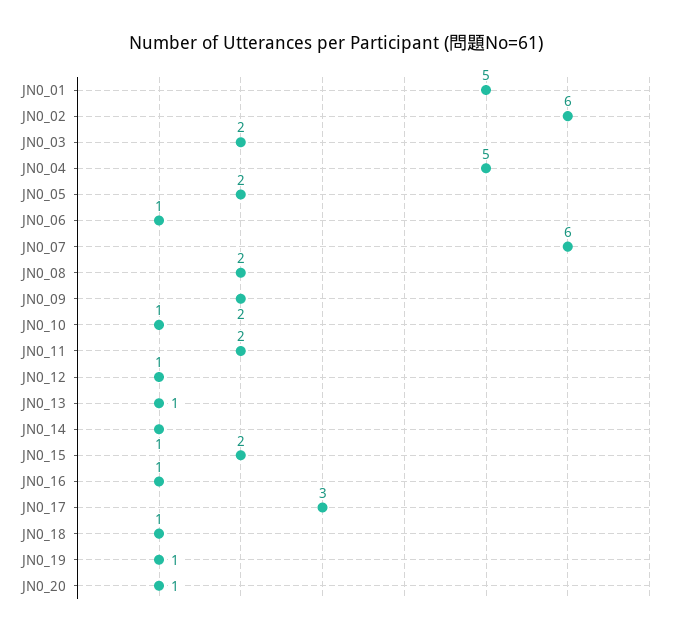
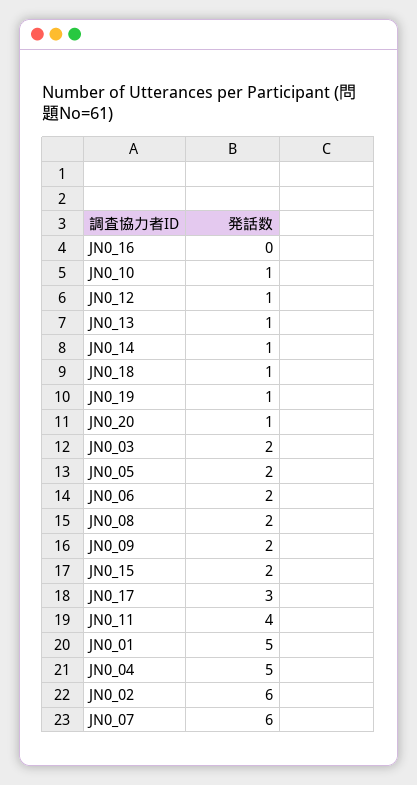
JN0_06: 1 -> 2
JN0_11: 2 -> 4
JN0_16: 1 -> 0

